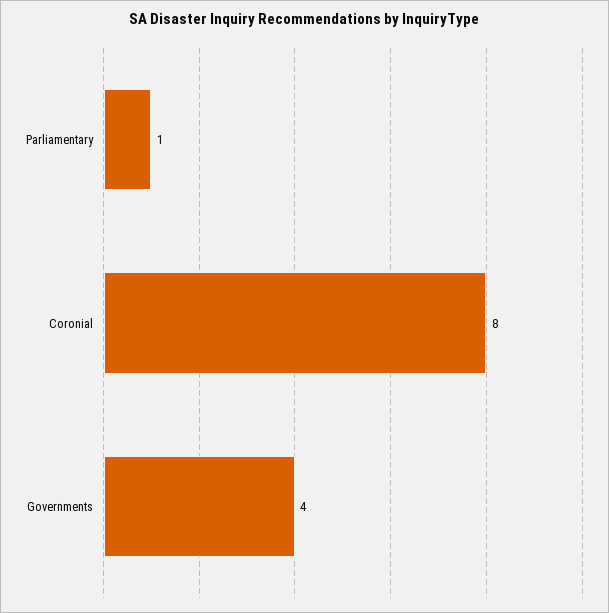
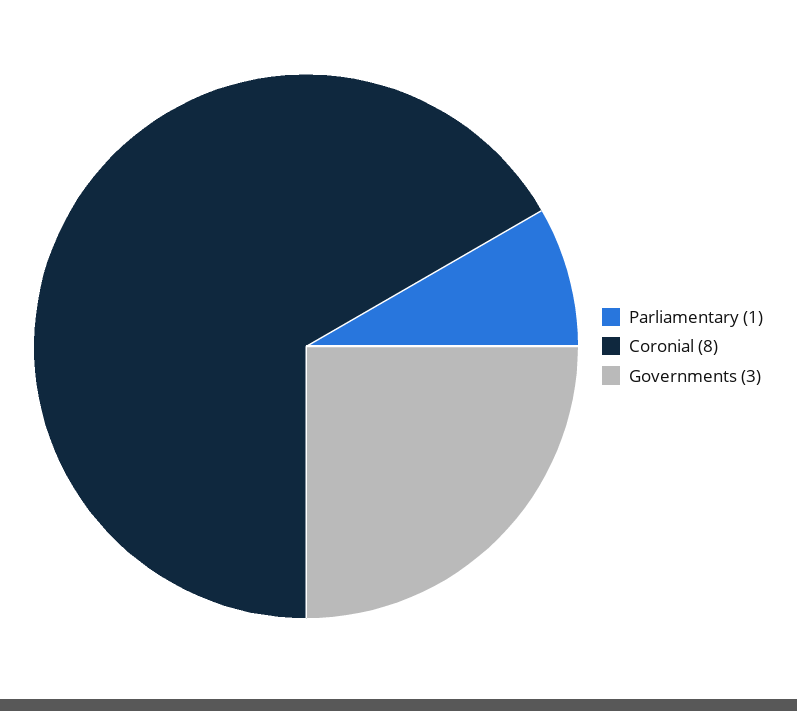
Governments: 4 -> 3

